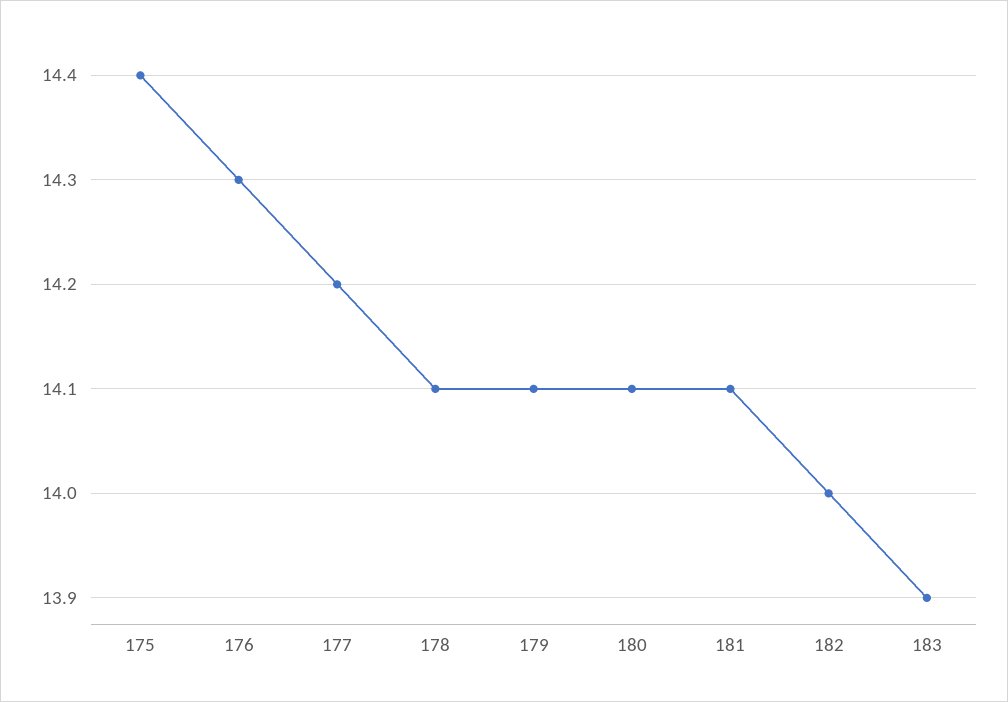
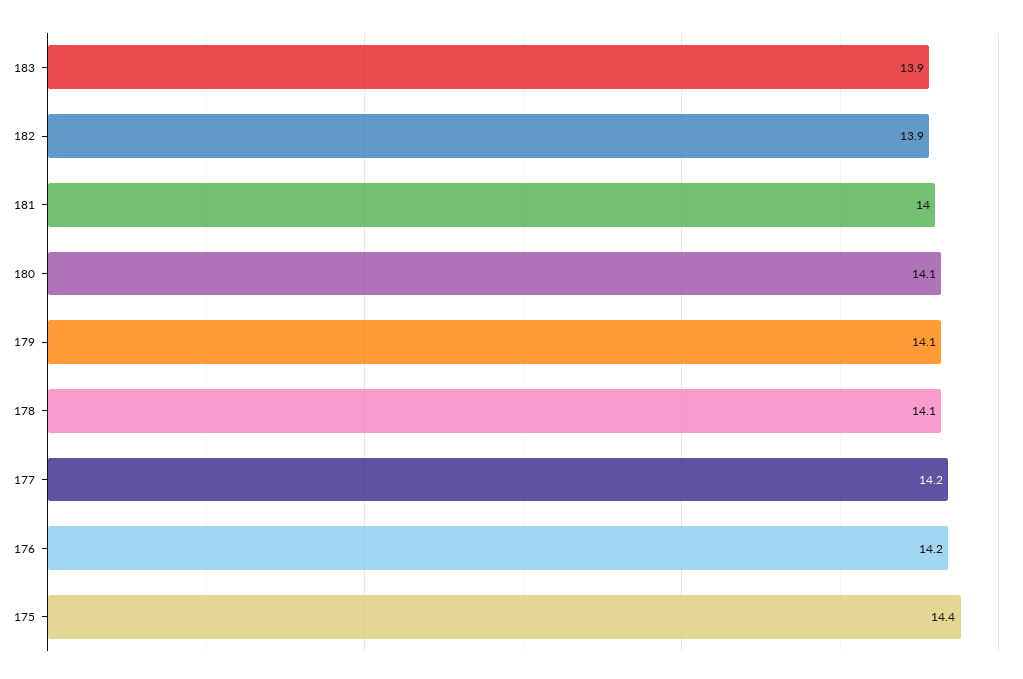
176: 14.3 -> 14.2
181: 14.1 -> 14
182: 14 -> 13.9

